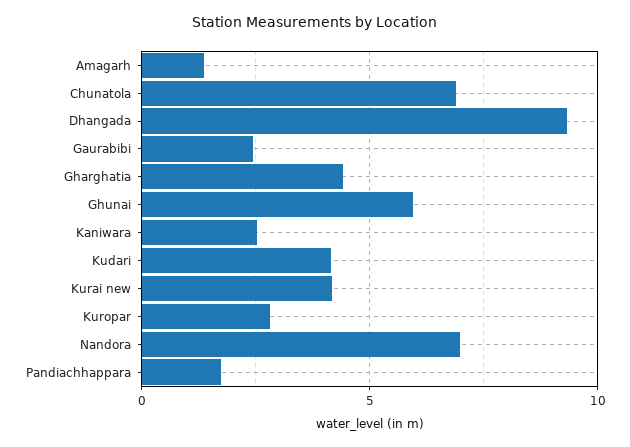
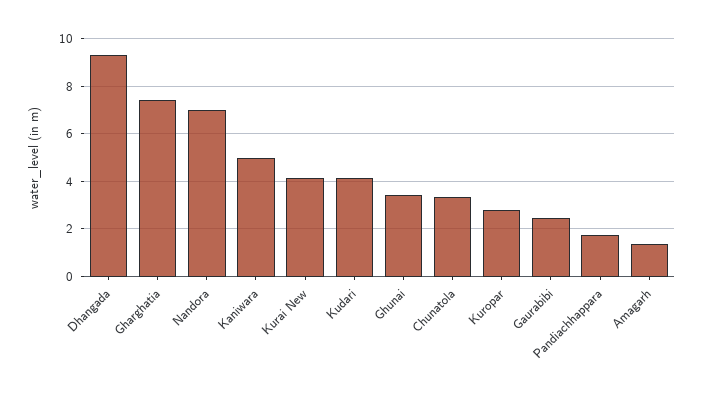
Chunatola: 7 -> 3.5
Gharghatia: 4.5 -> 7.5
Ghunai: 6 -> 3.5
Kaniwara: 2.5 -> 5

